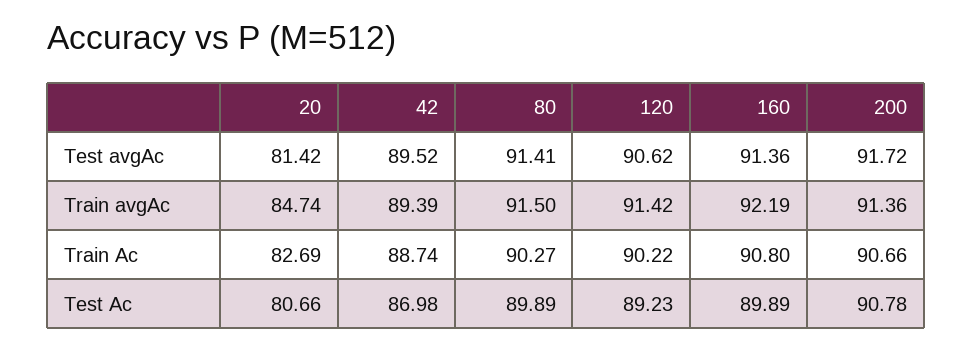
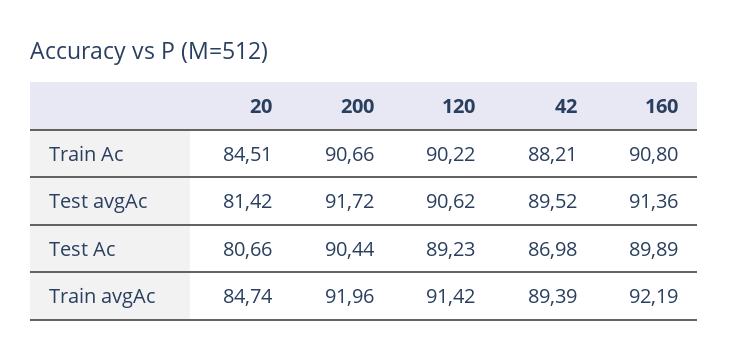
80, Test avgAc: 91.41 -> none
80, Train avgAc: 91.5 -> none
200, Train avgAc: 91.36 -> 91.96
20, Train Ac: 82.69 -> 84.51
42, Train Ac: 88.74 -> 88.21
80, Train Ac: 90.27 -> none
80, Test Ac: 89.89 -> none
200, Test Ac: 90.78 -> 90.44

